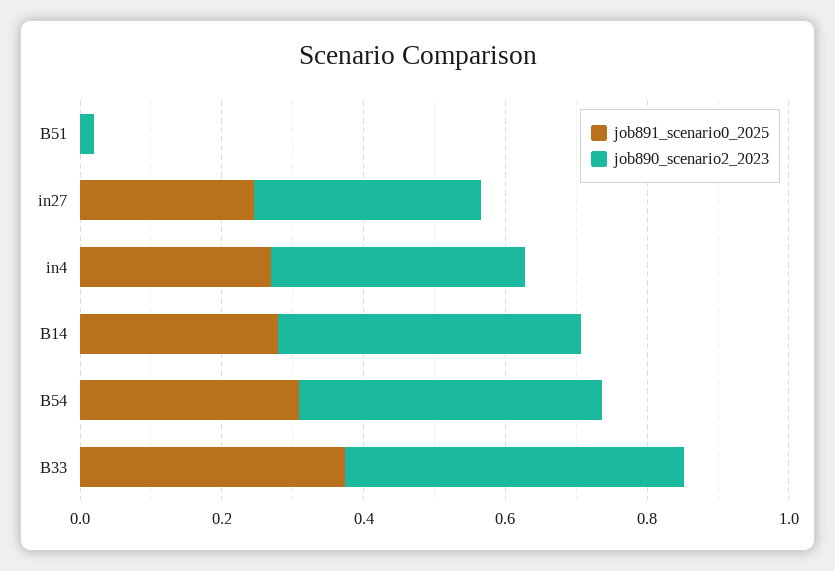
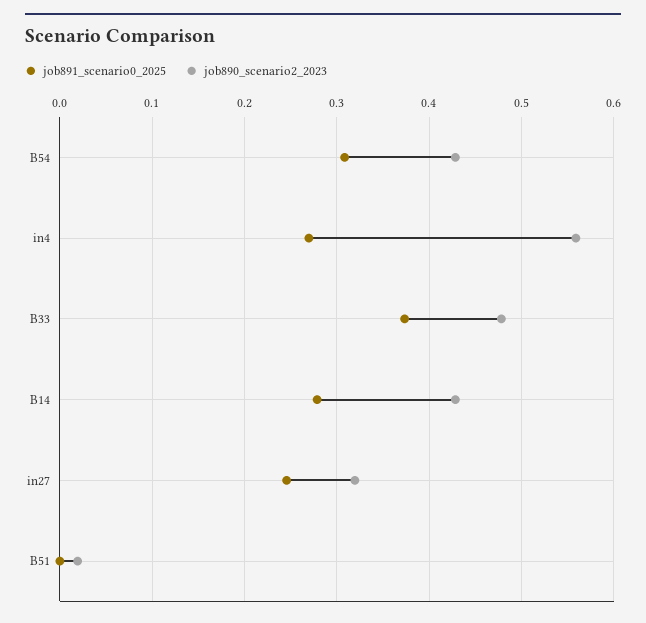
job890_scenario2_2023, in4: 0.35 -> 0.56

